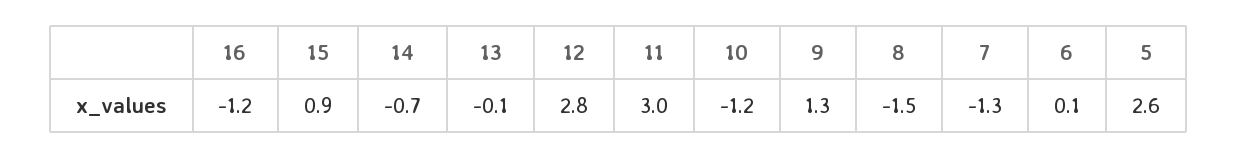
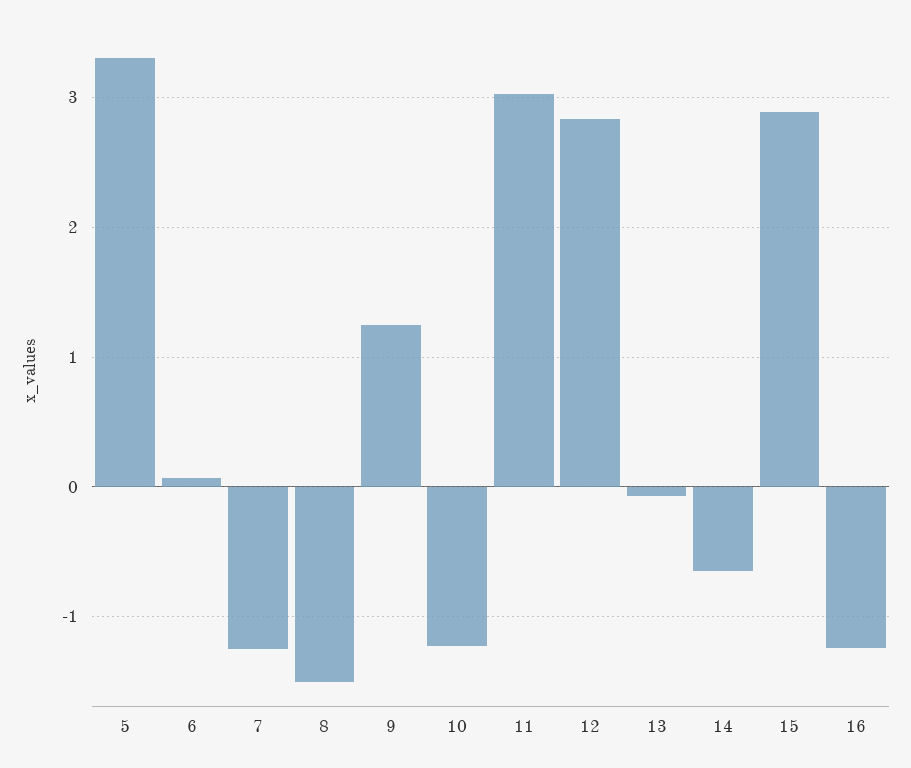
15: 0.9 -> 2.9
5: 2.6 -> 3.3

